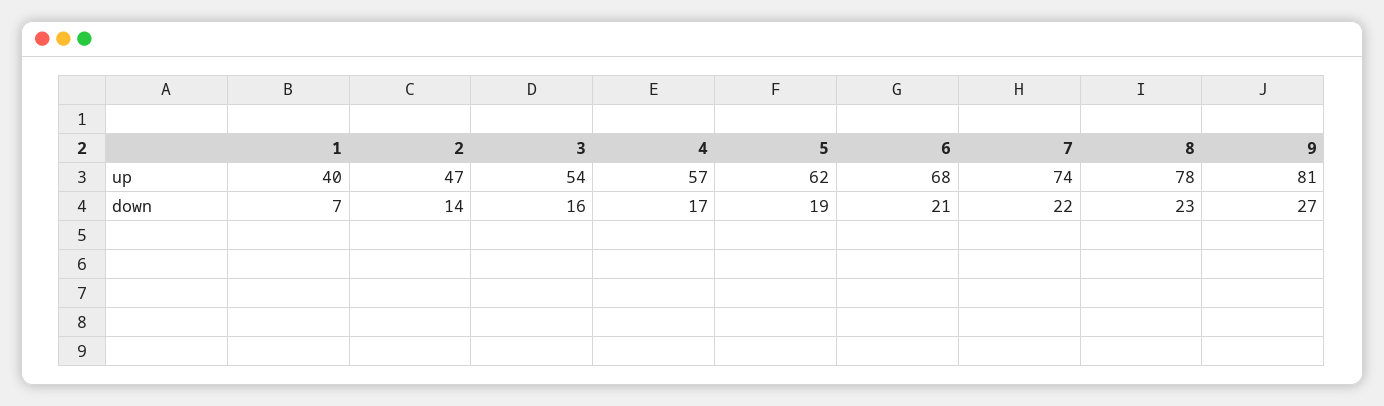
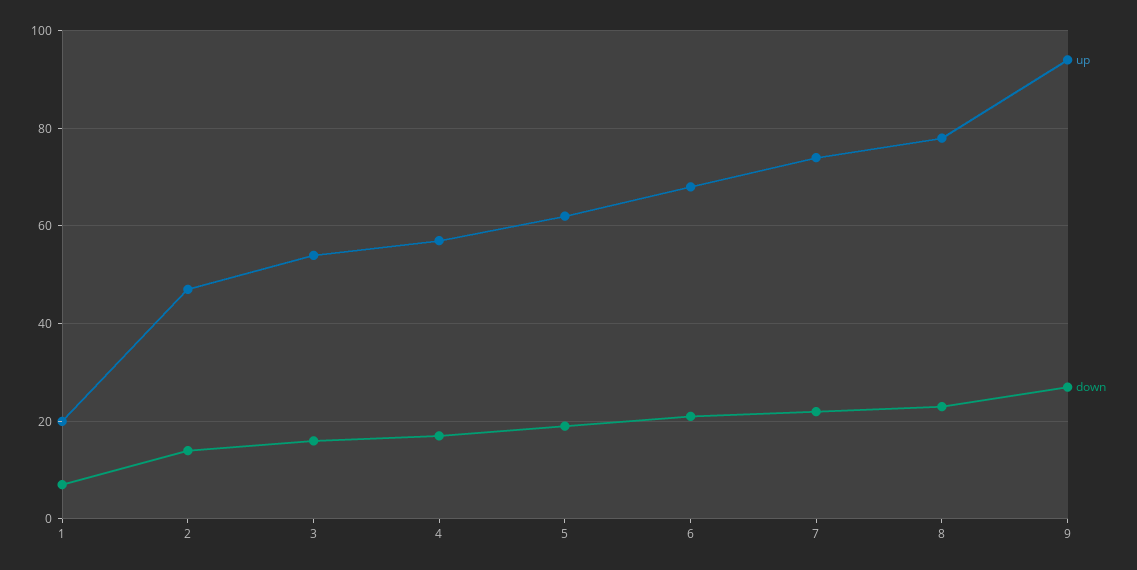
up, 1: 40 -> 20
up, 9: 81 -> 95

